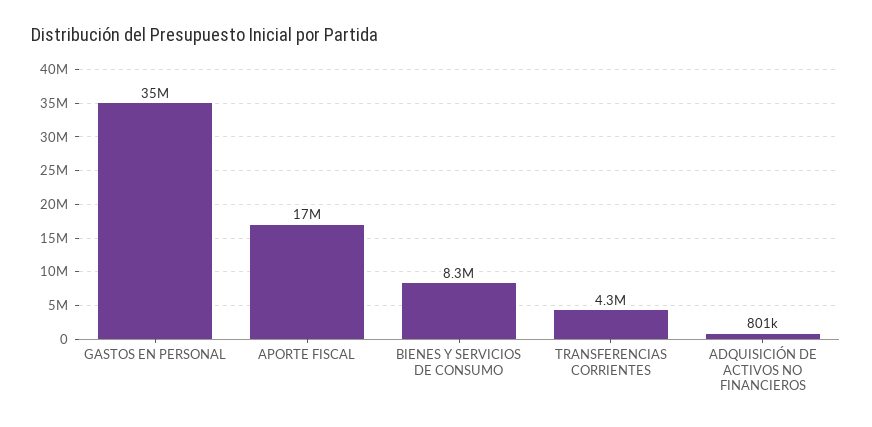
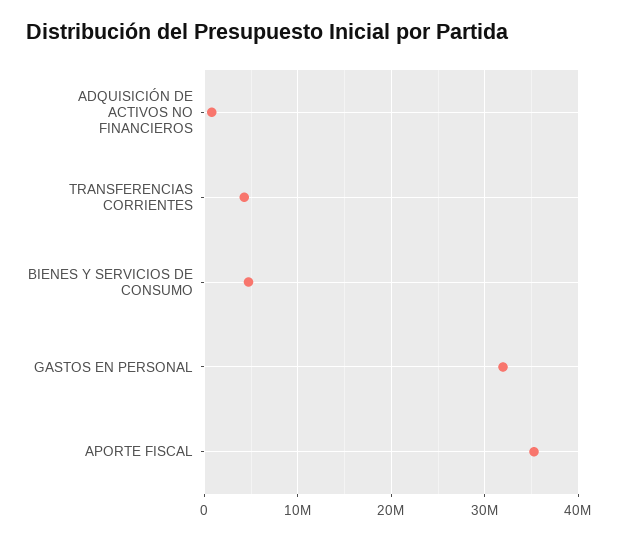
GASTOS EN PERSONAL: 35000000 -> 32000000
APORTE FISCAL: 17000000 -> 35000000
BIENES Y SERVICIOS DE CONSUMO: 8300000 -> 5000000

